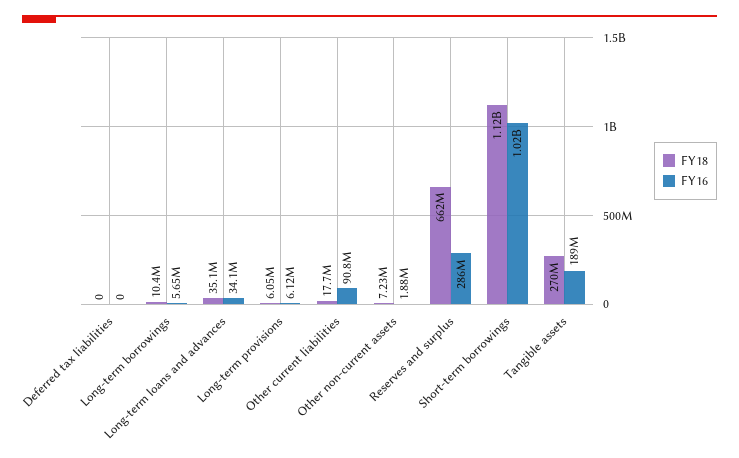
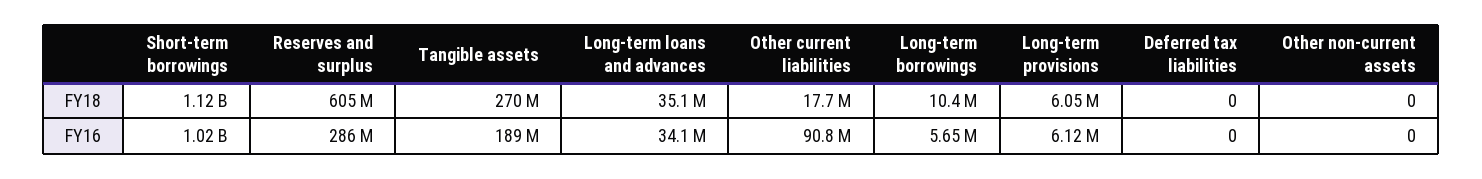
FY18, Other non-current assets: 7230000 -> 0
FY16, Other non-current assets: 1880000 -> 0
FY18, Reserves and surplus: 662000000 -> 605000000

